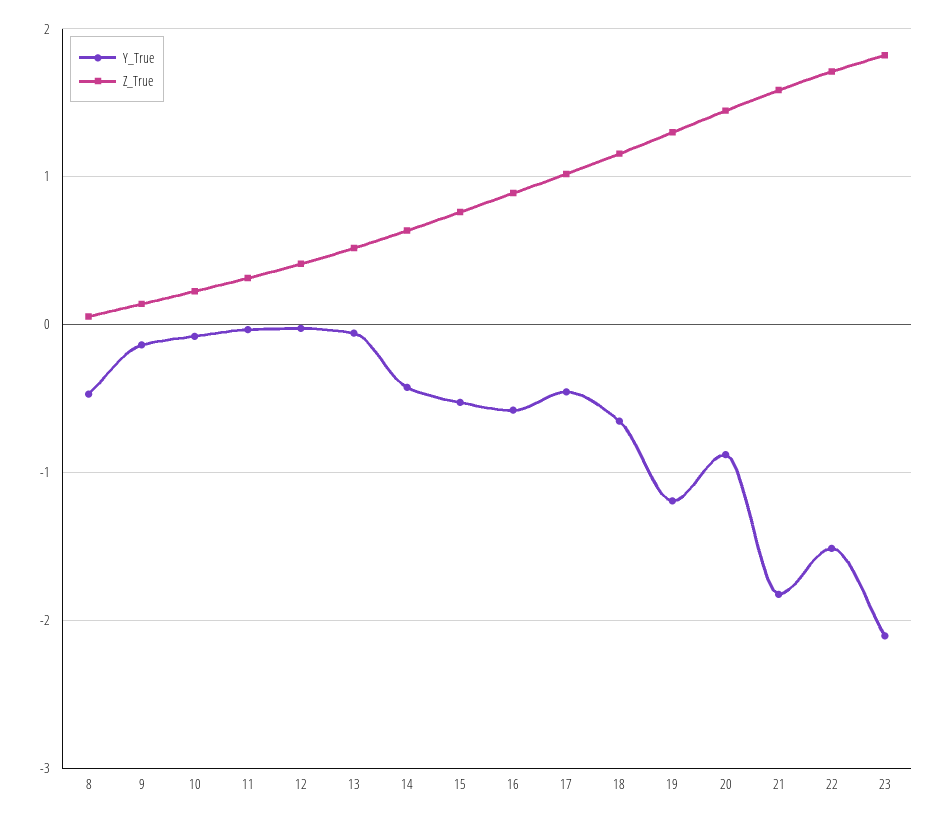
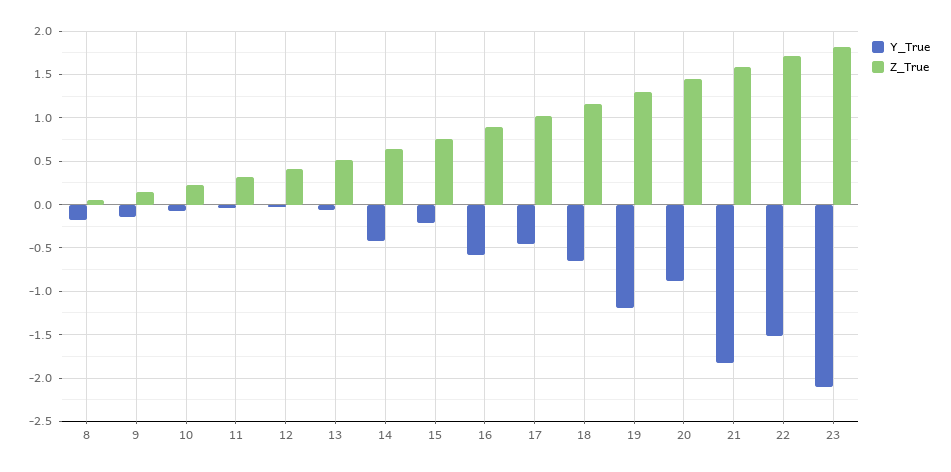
Y_True, 8: -0.5 -> -0.2
Y_True, 15: -0.5 -> -0.2

